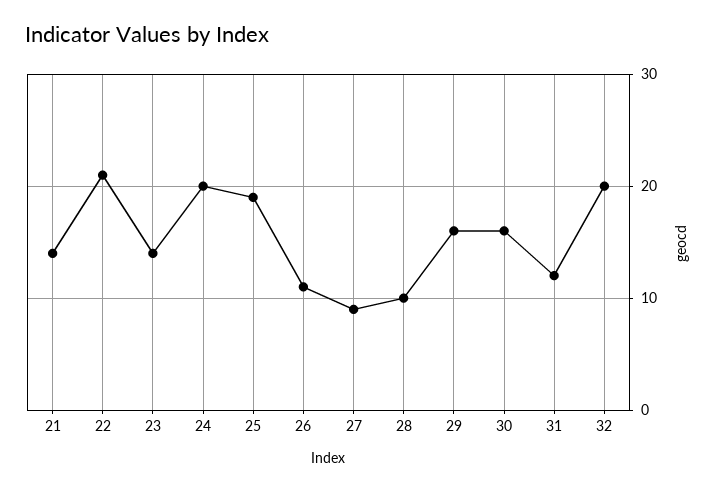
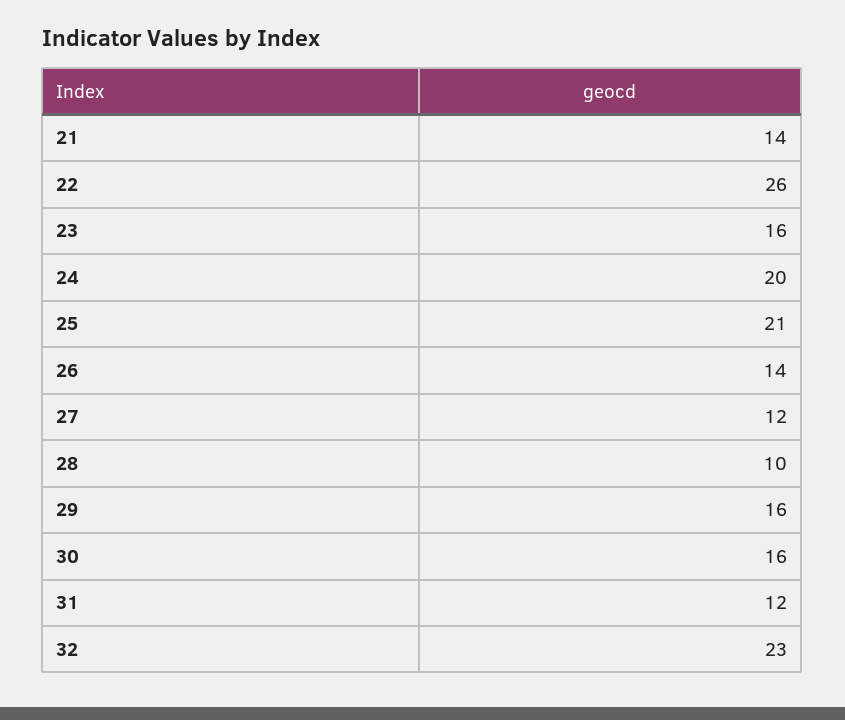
22: 21 -> 26
23: 14 -> 16
25: 19 -> 21
26: 11 -> 14
27: 9 -> 12
32: 20 -> 23

